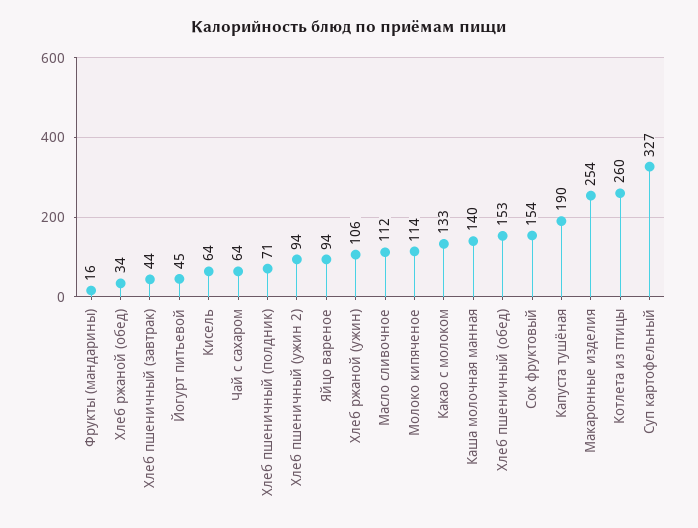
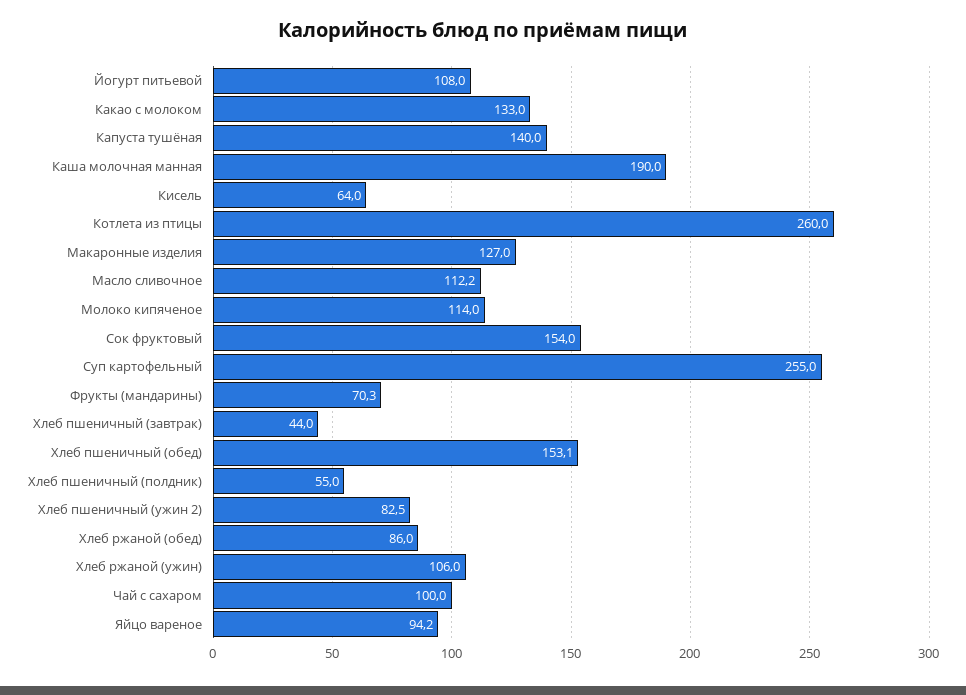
Фрукты (мандарины): 16 -> 70.3
Хлеб ржаной (обед): 34 -> 86
Йогурт питьевой: 45 -> 108
Чай с сахаром: 64 -> 100
Хлеб пшеничный (полдник): 71 -> 55
Хлеб пшеничный (ужин 2): 94 -> 82.5
Каша молочная манная: 140 -> 190
Капуста тушёная: 190 -> 140
Макаронные изделия: 254 -> 127
Суп картофельный: 327 -> 255

